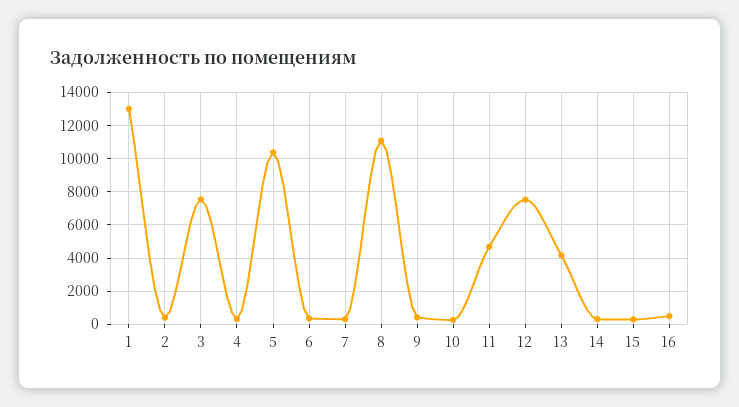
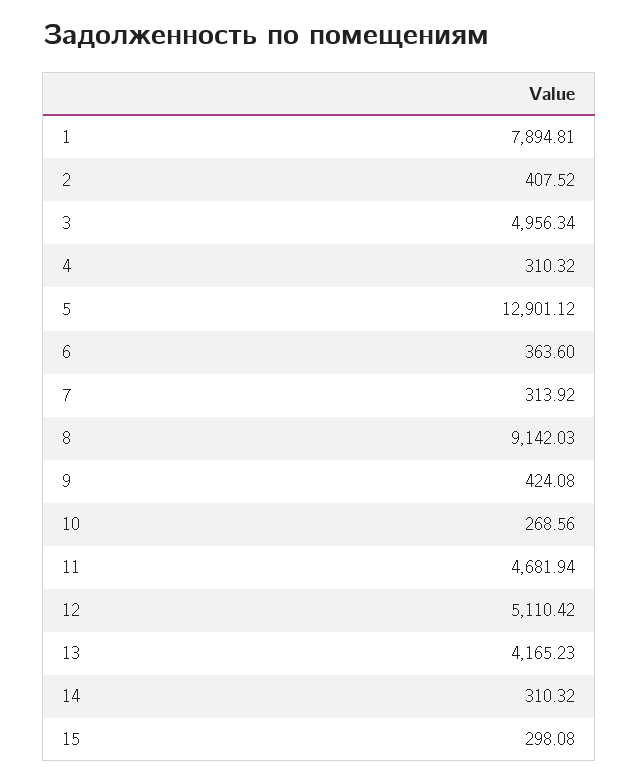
1: 13000 -> 7894.81
3: 7500 -> 4956.34
5: 10500 -> 12901.12
8: 11000 -> 9142.03
12: 7500 -> 5110.42
16: 500 -> none

